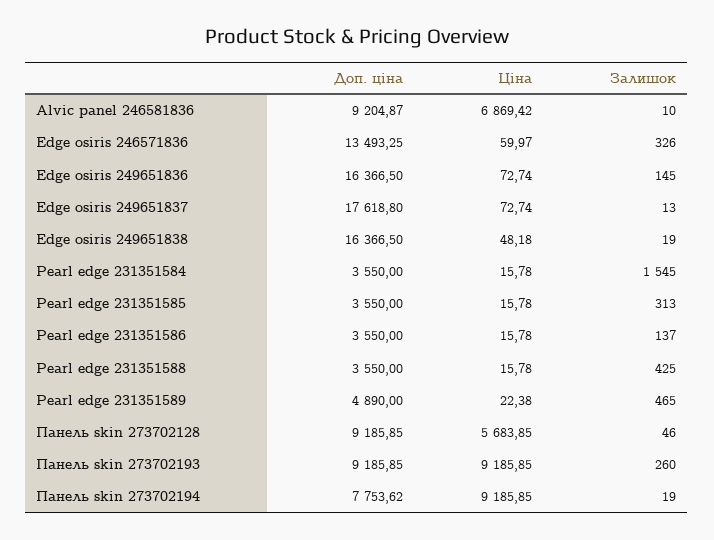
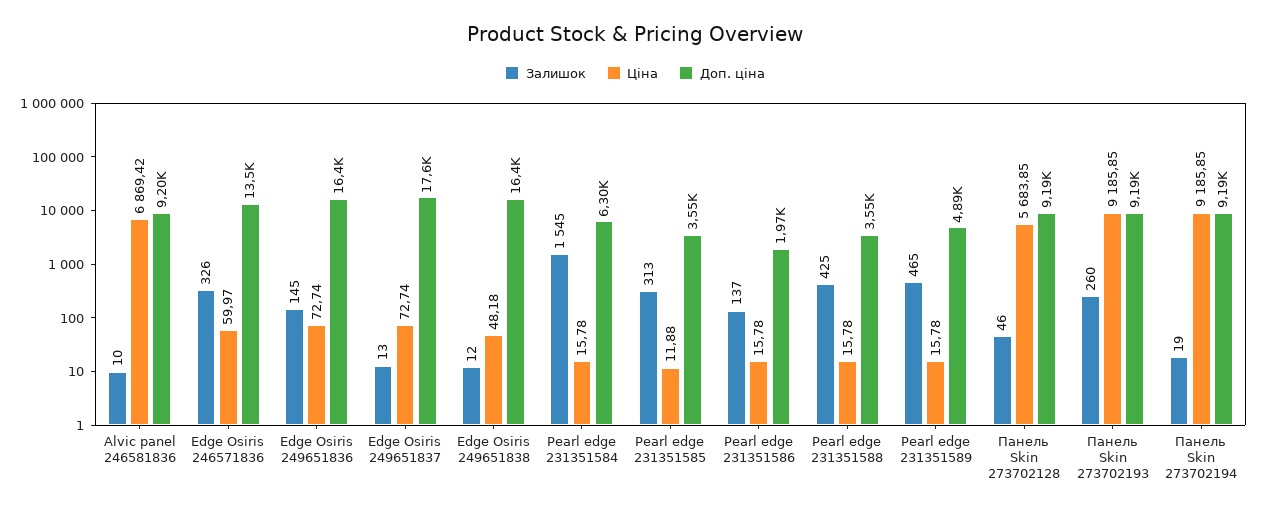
Залишок, Edge osiris 249651838: 19 -> 12
Доп. ціна, Pearl edge 231351584: 3550 -> 6300
Ціна, Pearl edge 231351585: 15.78 -> 11.88
Доп. ціна, Pearl edge 231351586: 3550 -> 1970
Ціна, Pearl edge 231351589: 22.38 -> 15.78
Доп. ціна, Панель skin 273702194: 7753.62 -> 9190

